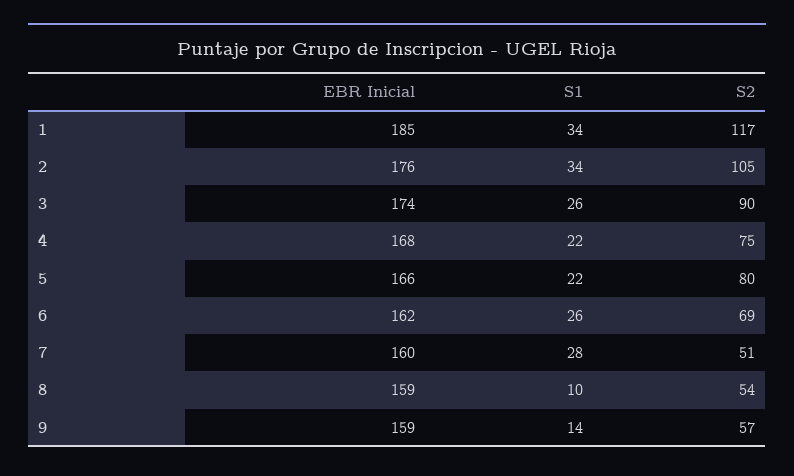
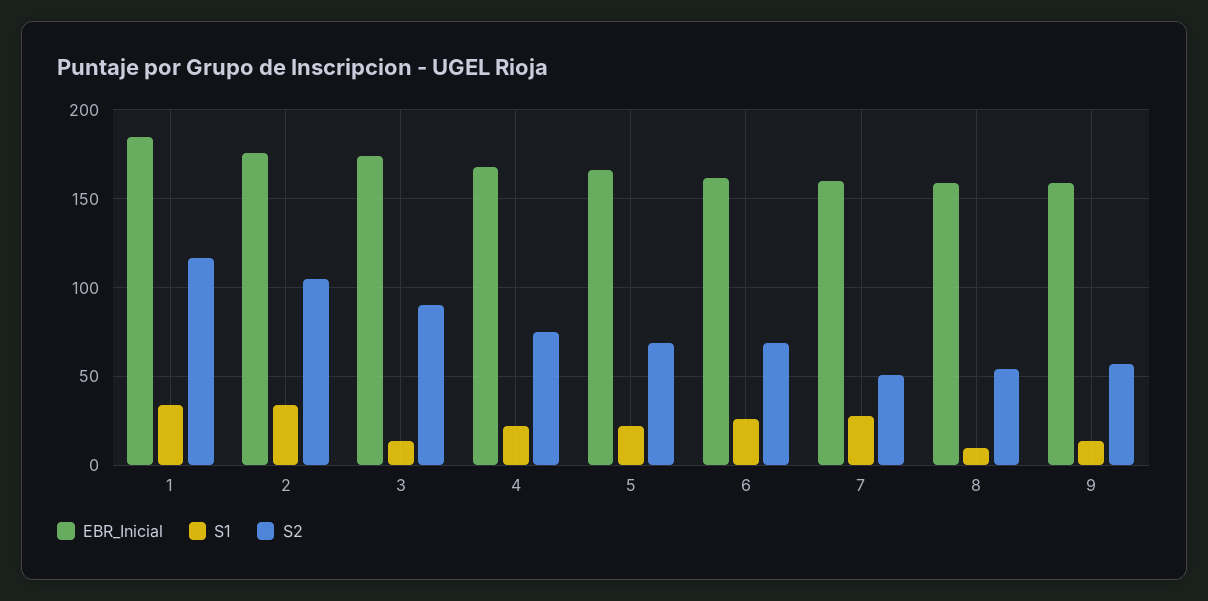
S1, 3: 26 -> 15
S2, 5: 80 -> 70

